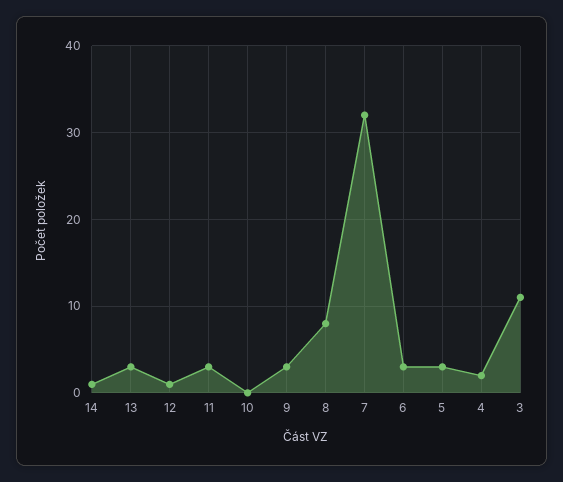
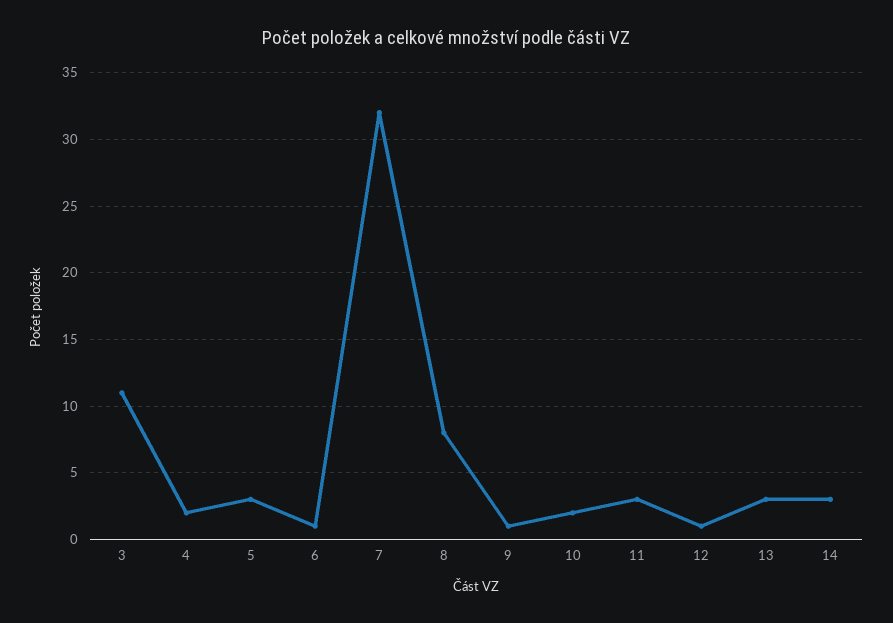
14: 1 -> 3
10: 0 -> 2
9: 3 -> 1
6: 3 -> 1

